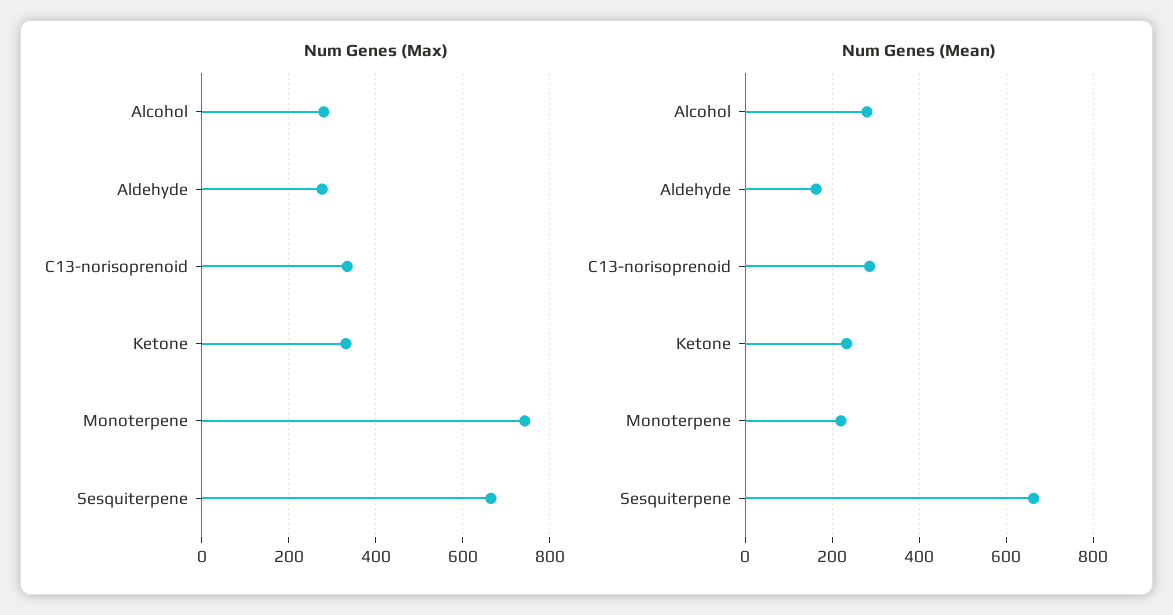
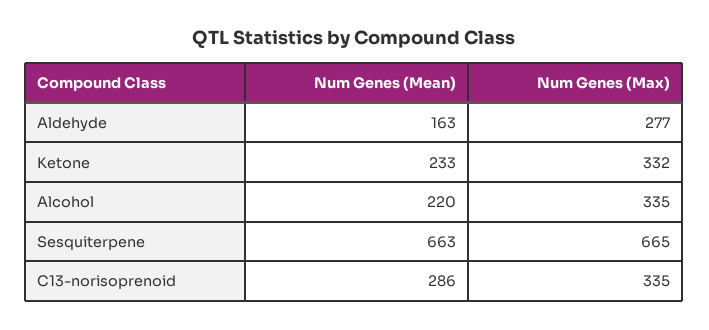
Num Genes (Max), Alcohol: 280 -> 335
Num Genes (Max), Monoterpene: 740 -> none
Num Genes (Mean), Alcohol: 280 -> 220
Num Genes (Mean), Monoterpene: 220 -> none

